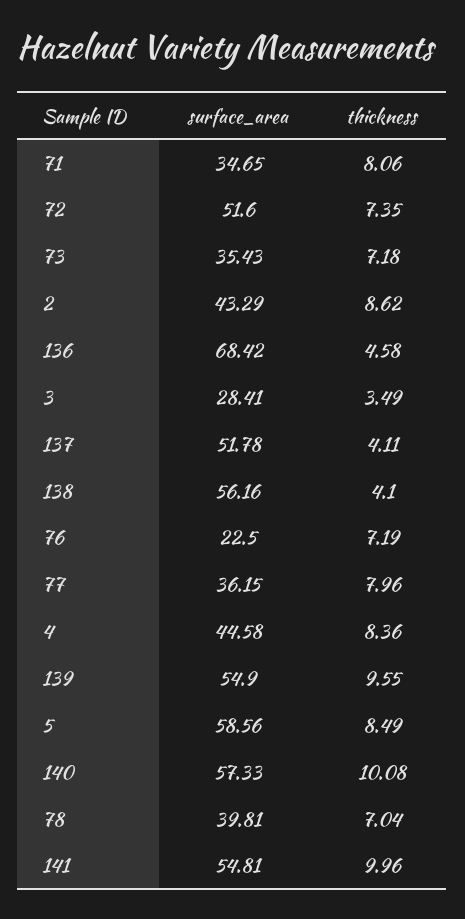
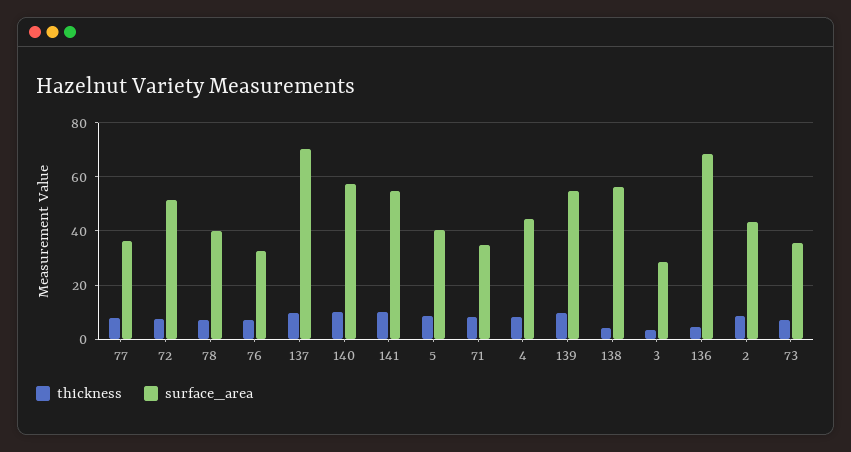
surface_area, 137: 51.78 -> 70
thickness, 137: 4.11 -> 10
surface_area, 76: 22.5 -> 32.5
surface_area, 5: 58.56 -> 40

